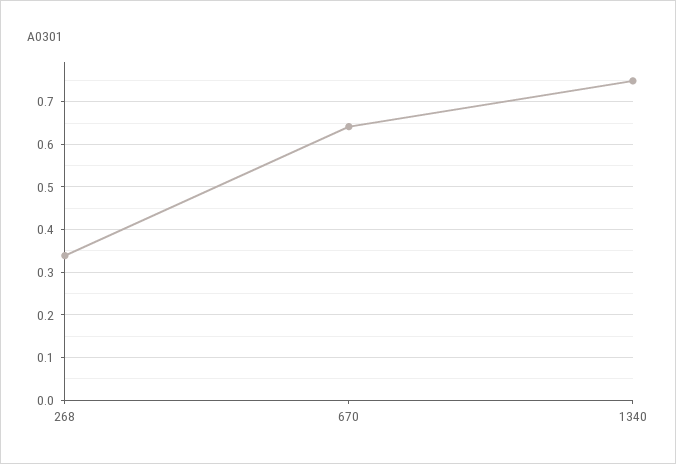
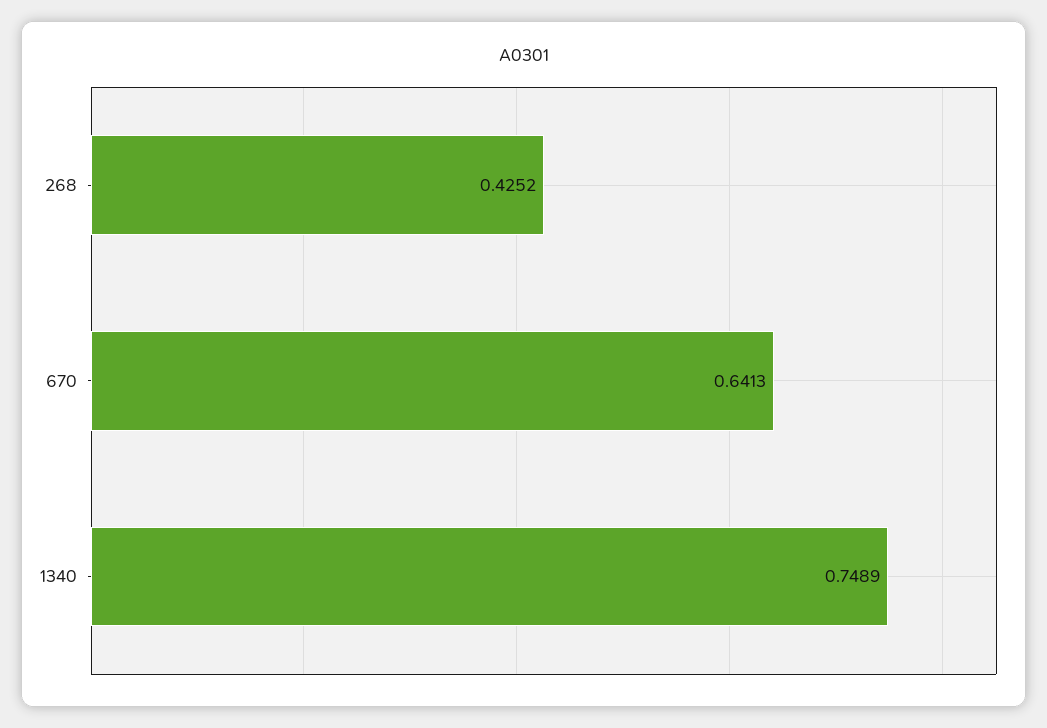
268: 0.34 -> 0.4252

